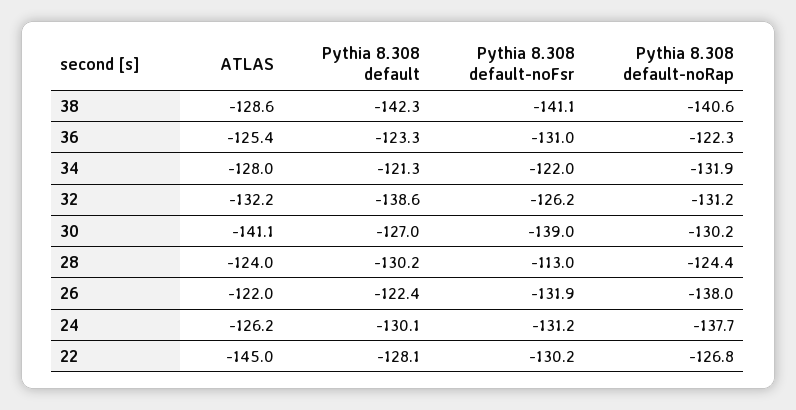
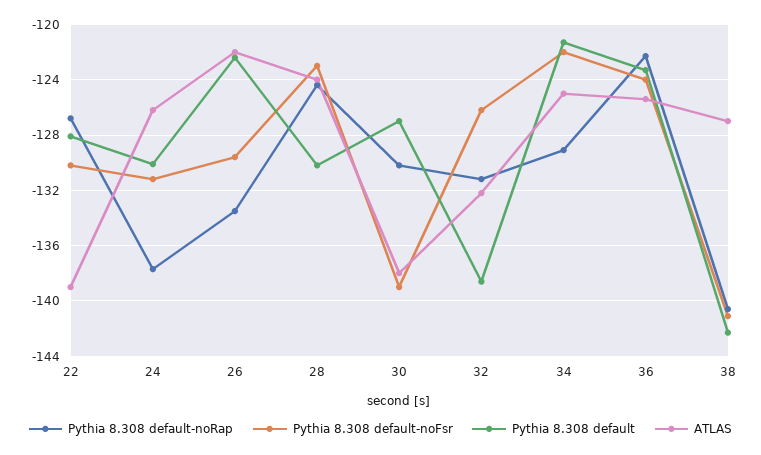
ATLAS, 38: -128.6 -> -127
Pythia 8.308 default-noFsr, 36: -131 -> -124
ATLAS, 34: -128 -> -125
Pythia 8.308 default-noRap, 34: -131.9 -> -129
ATLAS, 30: -141.1 -> -138
Pythia 8.308 default-noFsr, 28: -113 -> -123
Pythia 8.308 default-noFsr, 26: -131.9 -> -129.5
Pythia 8.308 default-noRap, 26: -138 -> -133.5
ATLAS, 22: -145 -> -139

